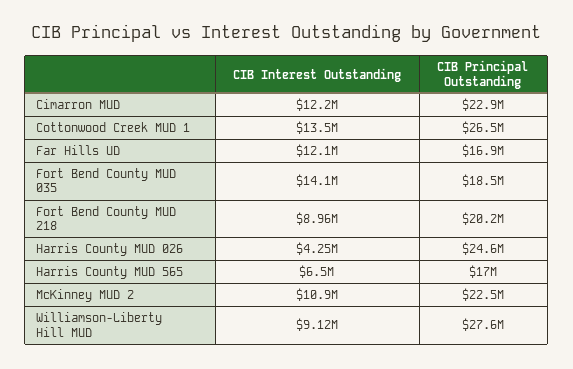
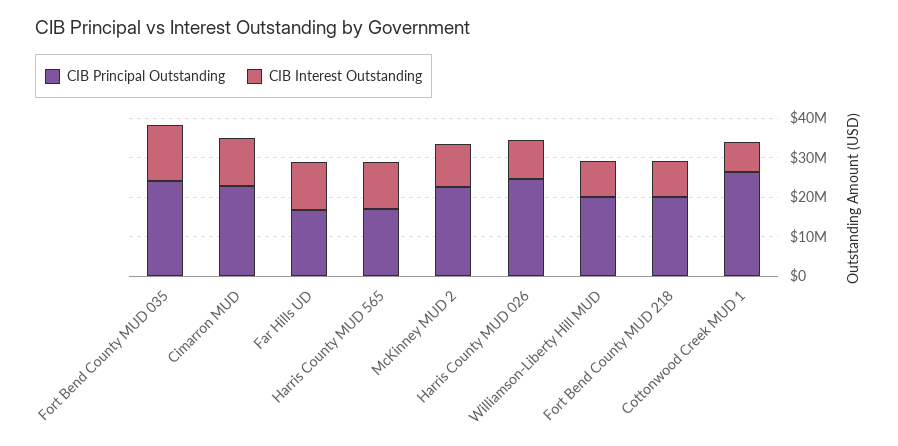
CIB Interest Outstanding, Cottonwood Creek MUD 1: 13500000 -> 7500000
CIB Principal Outstanding, Fort Bend County MUD 035: 18500000 -> 25000000
CIB Interest Outstanding, Harris County MUD 026: 4250000 -> 10000000
CIB Interest Outstanding, Harris County MUD 565: 6500000 -> 12500000
CIB Principal Outstanding, Williamson-Liberty Hill MUD: 27600000 -> 20000000

